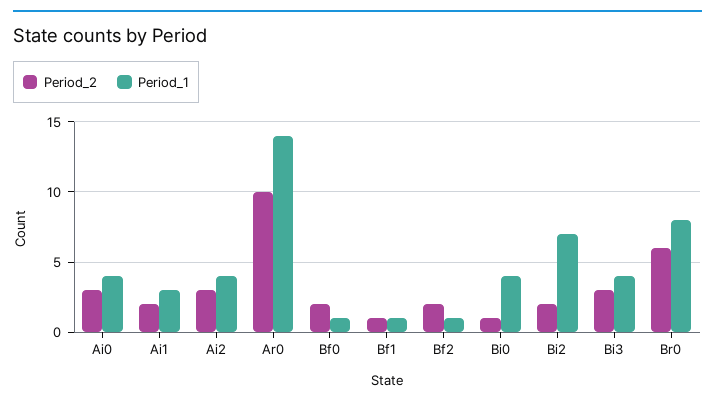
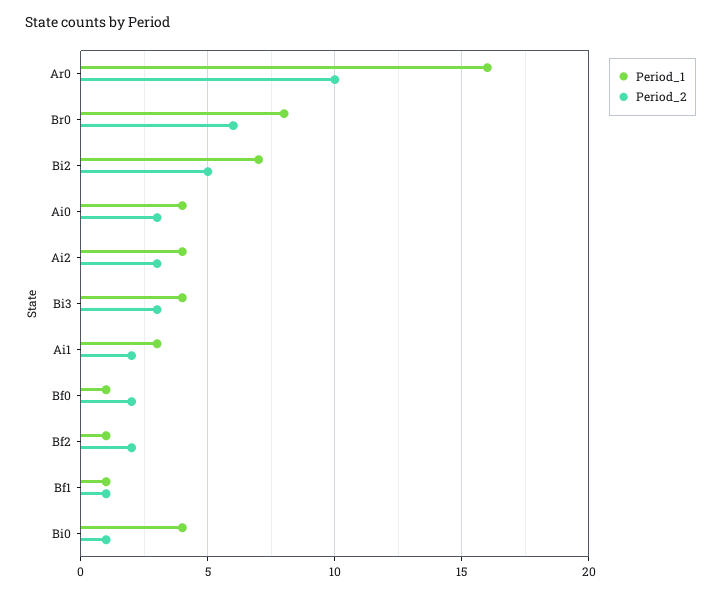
Period_1, Ar0: 14 -> 16
Period_2, Bi2: 2 -> 5

